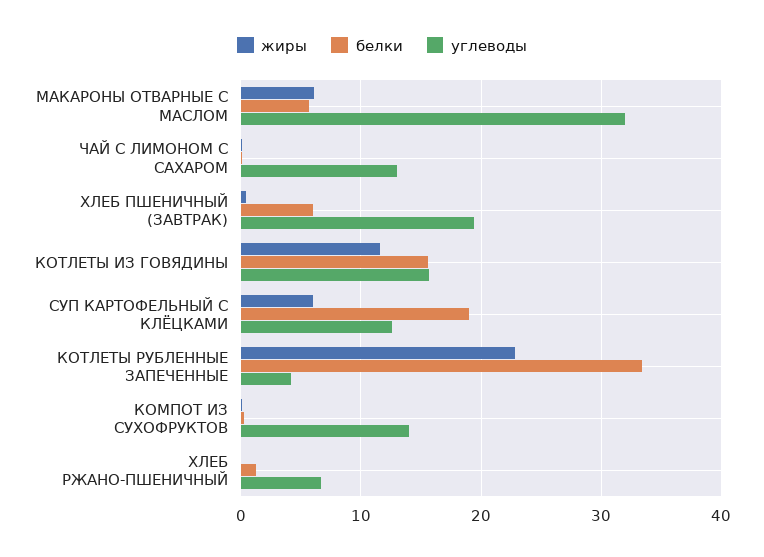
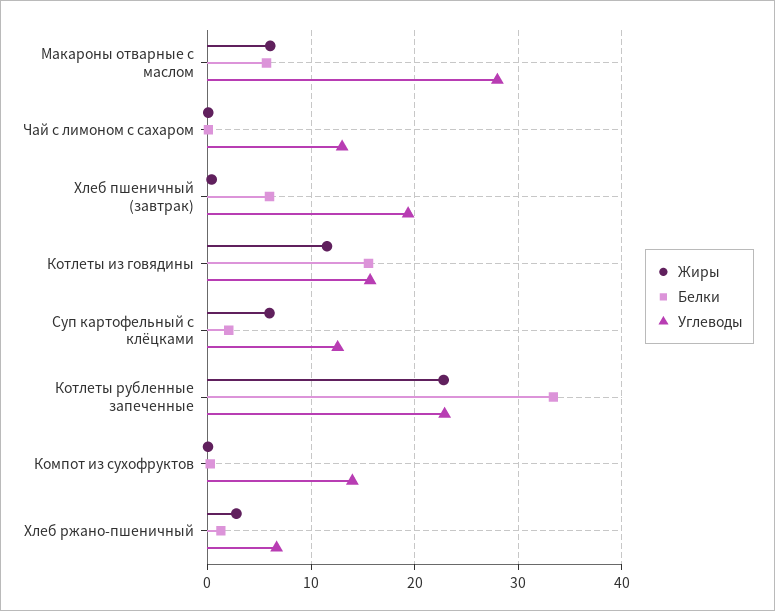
углеводы, МАКАРОНЫ ОТВАРНЫЕ С МАСЛОМ: 32 -> 28
белки, СУП КАРТОФЕЛЬНЫЙ С КЛЁЦКАМИ: 19 -> 2
углеводы, КОТЛЕТЫ РУБЛЕННЫЕ ЗАПЕЧЕННЫЕ: 4 -> 23
жиры, ХЛЕБ РЖАНО-ПШЕНИЧНЫЙ: 0 -> 3

